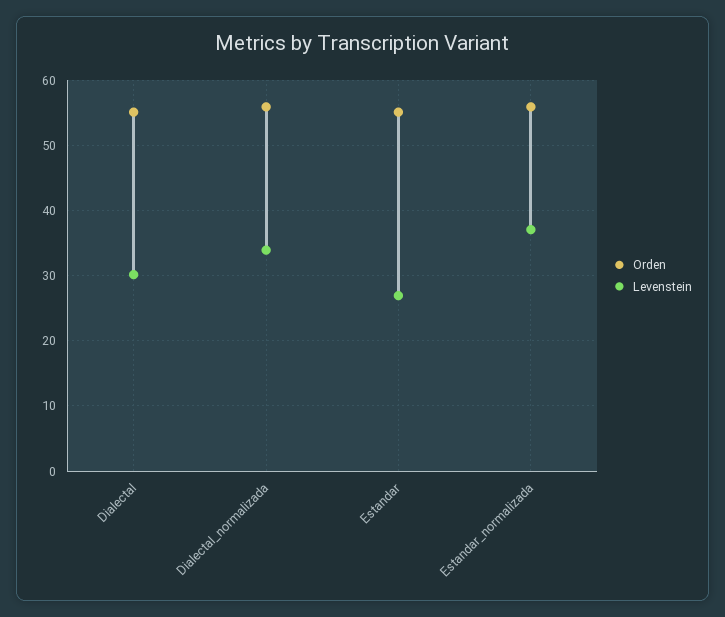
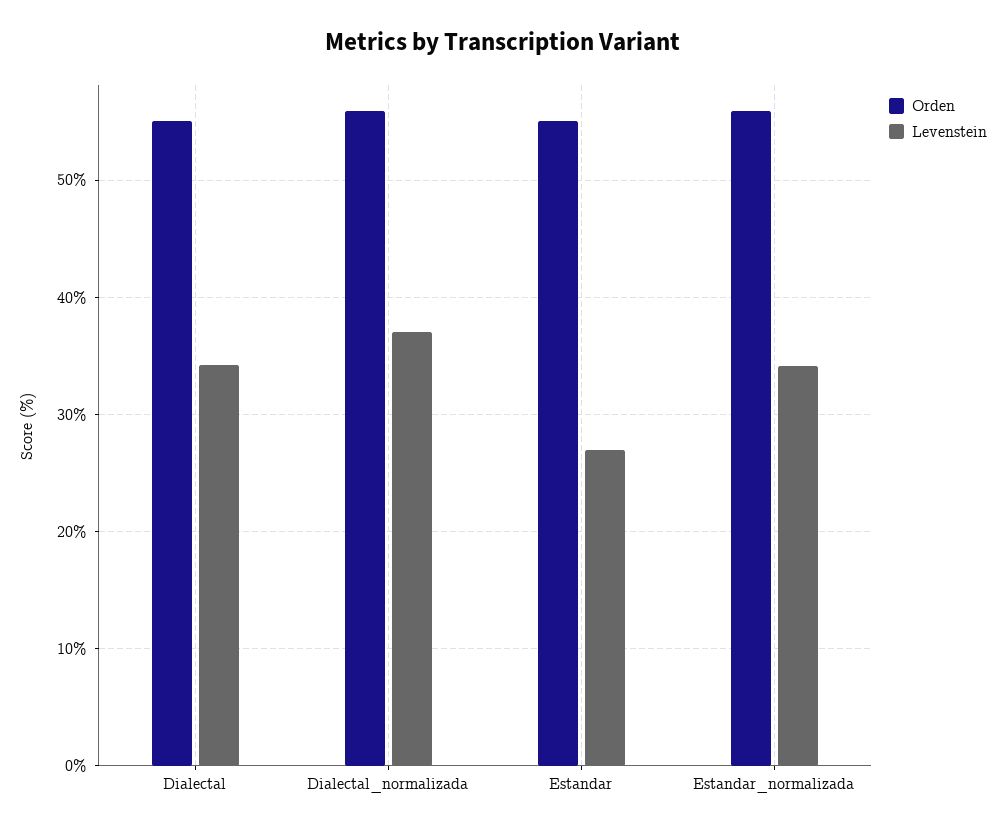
Levenstein, Dialectal: 30 -> 34
Levenstein, Dialectal_normalizada: 34 -> 37
Levenstein, Estandar_normalizada: 37 -> 34

